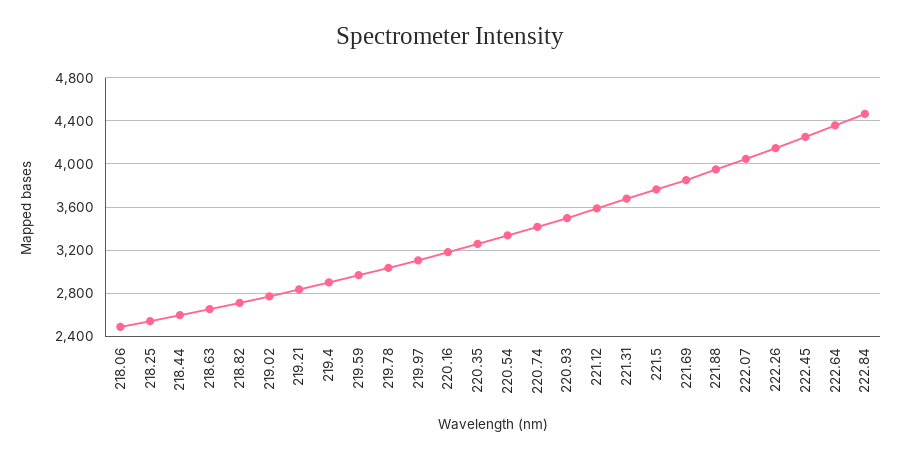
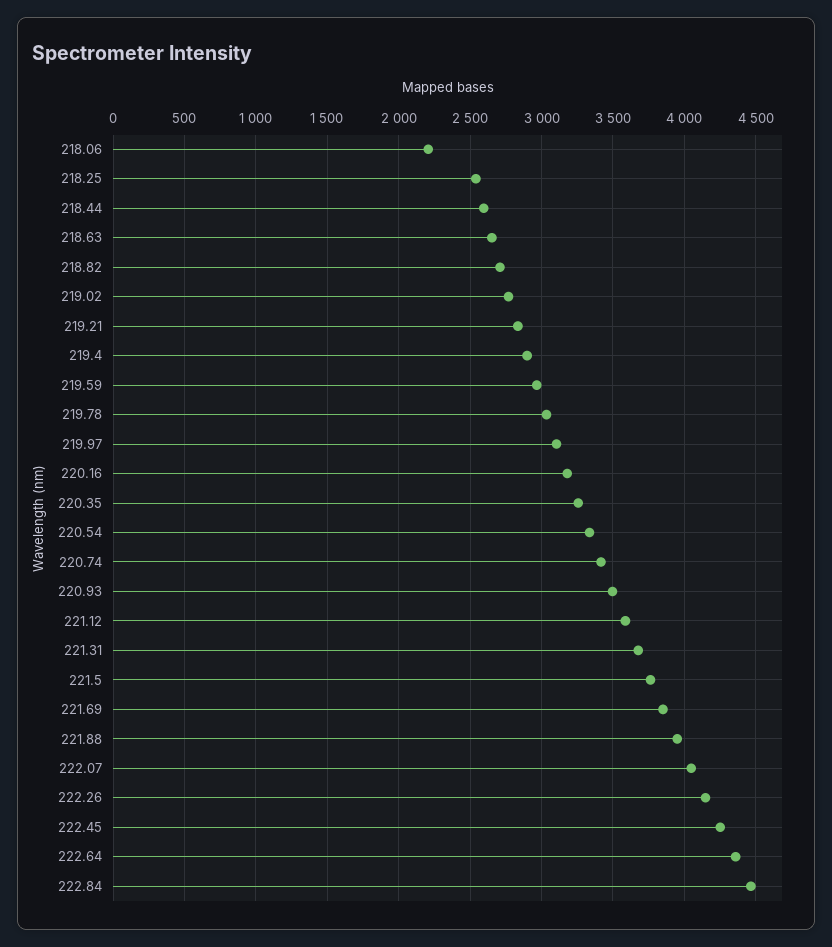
218.06: 2500 -> 2200

